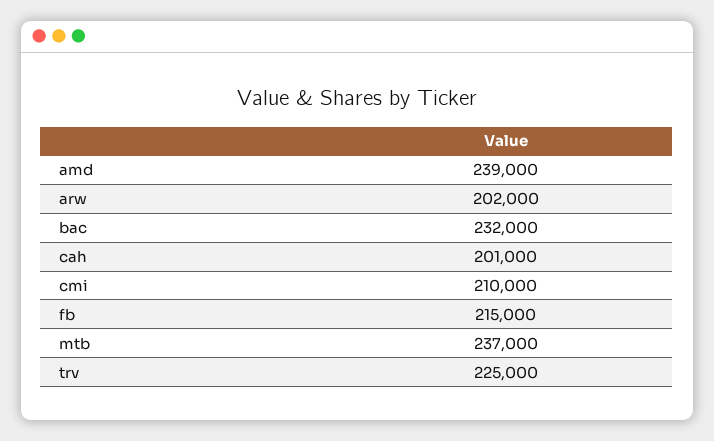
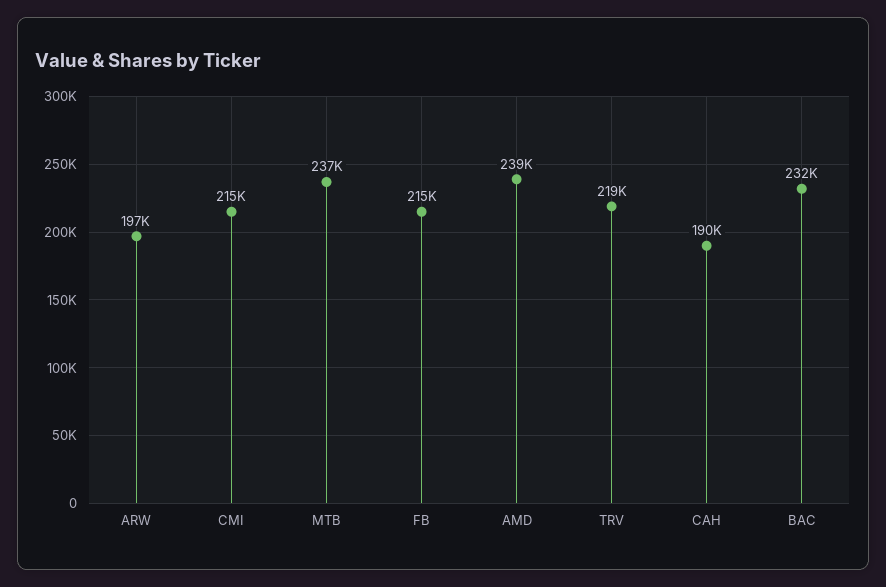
arw: 202000 -> 197000
cah: 201000 -> 190000
cmi: 210000 -> 215000
trv: 225000 -> 219000

